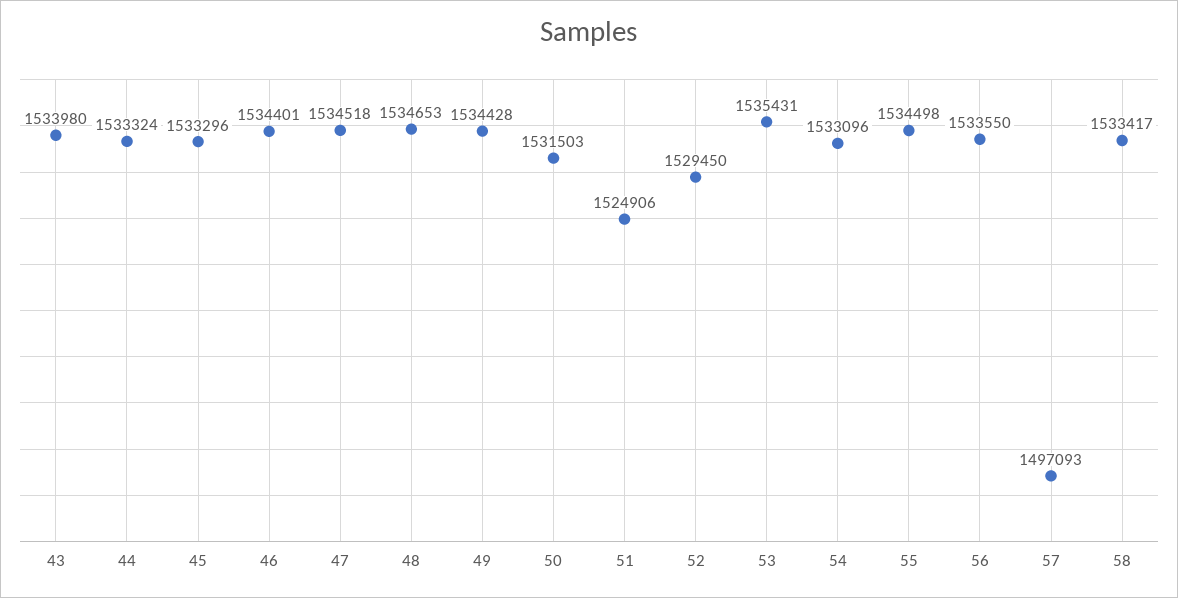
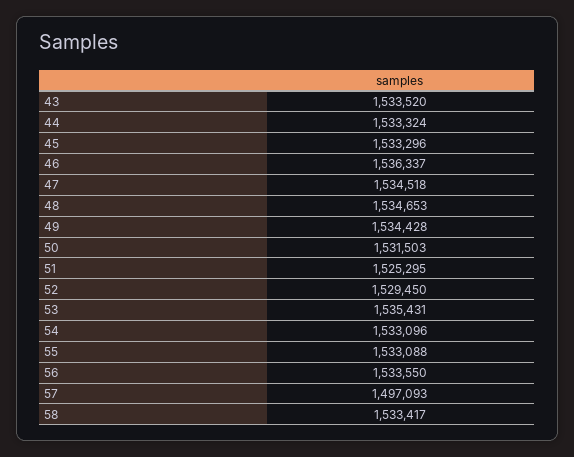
43: 1533980 -> 1533520
46: 1534401 -> 1536337
51: 1524906 -> 1525295
55: 1534498 -> 1533088

